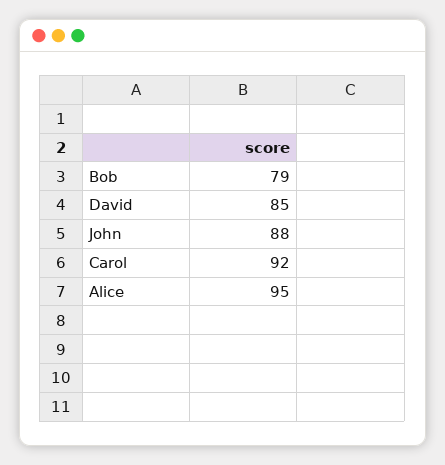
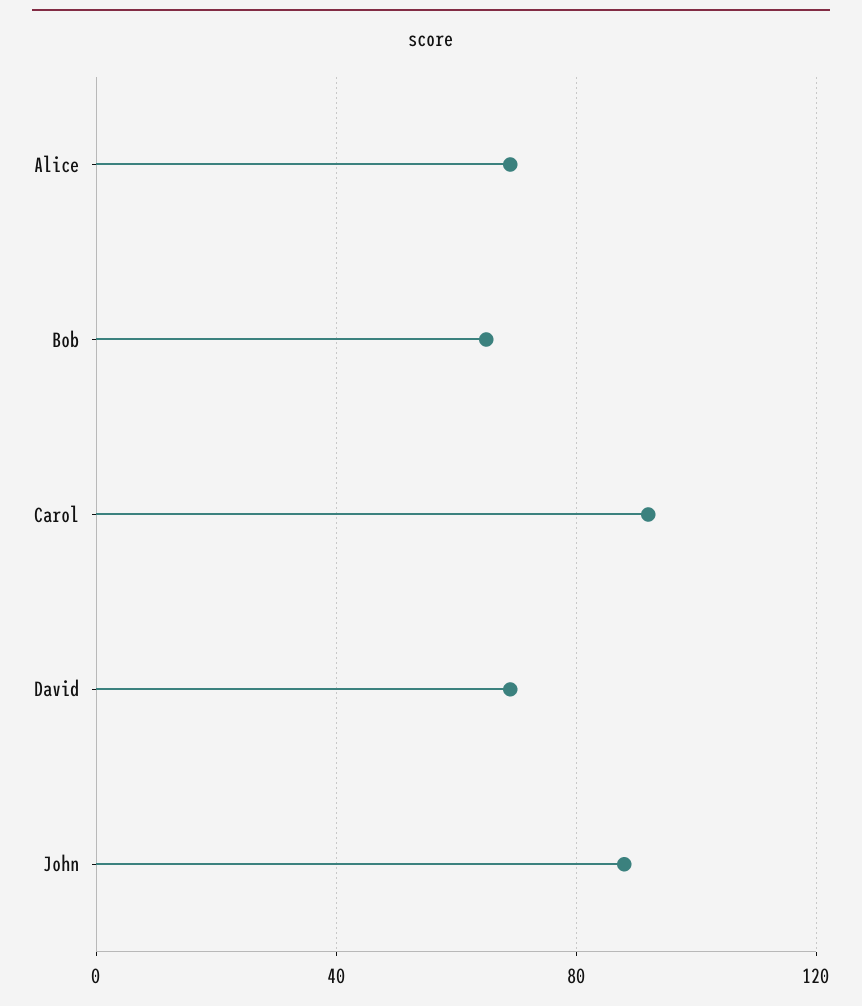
Bob: 79 -> 65
David: 85 -> 70
Alice: 95 -> 70

